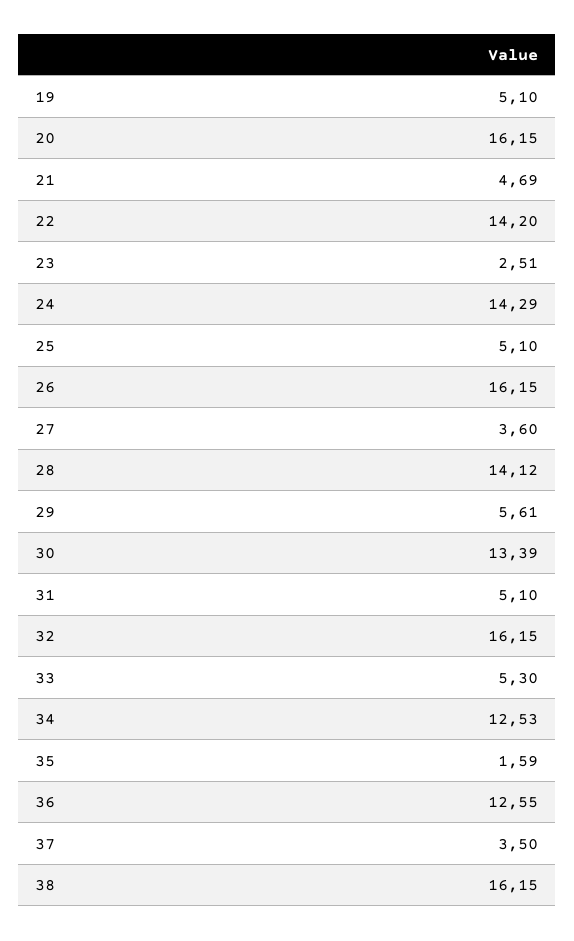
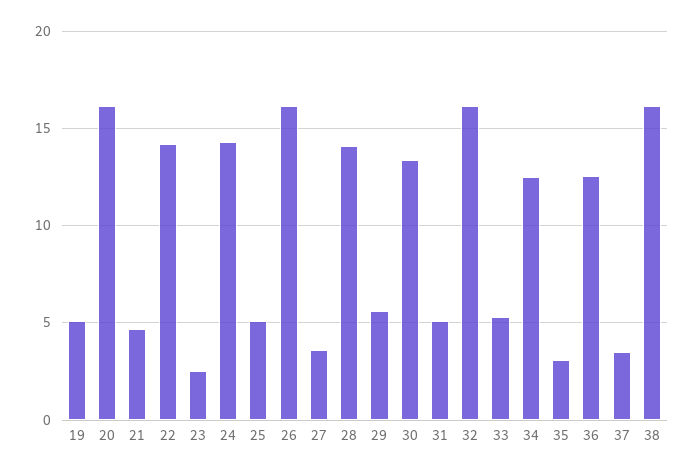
35: 1.59 -> 3

